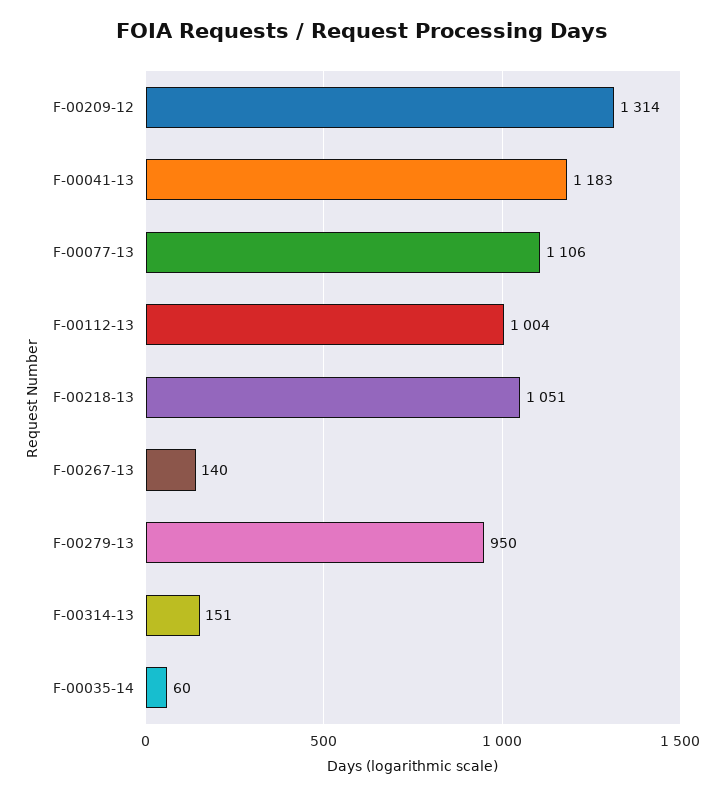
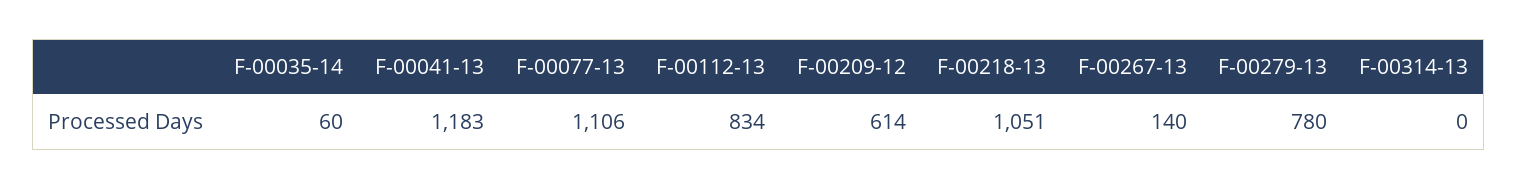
F-00209-12: 1314 -> 614
F-00112-13: 1004 -> 834
F-00279-13: 950 -> 780
F-00314-13: 151 -> 0

